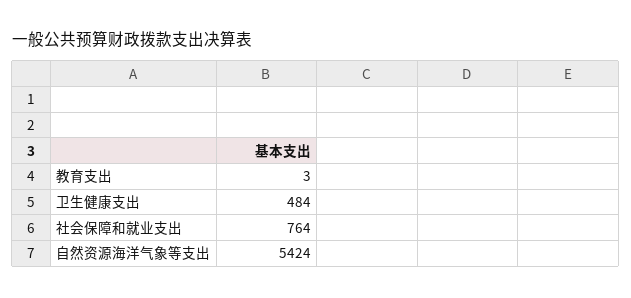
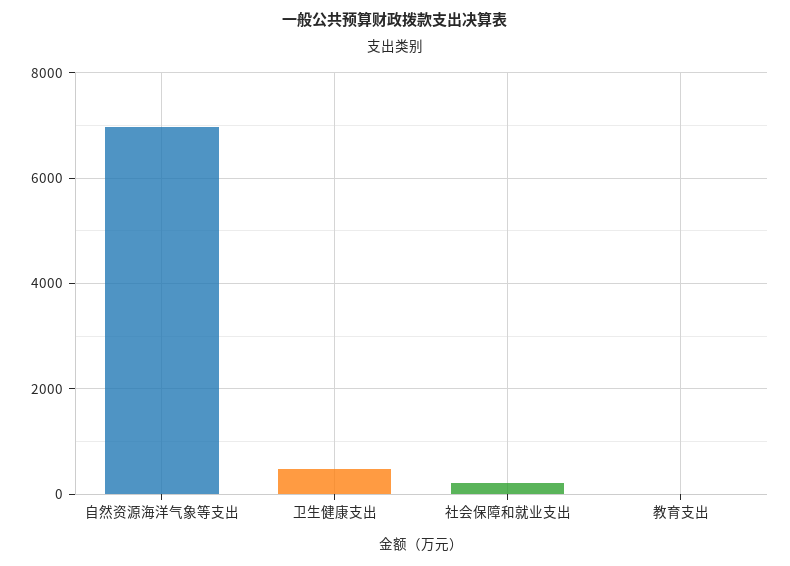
社会保障和就业支出: 764 -> 200
自然资源海洋气象等支出: 5424 -> 7000

